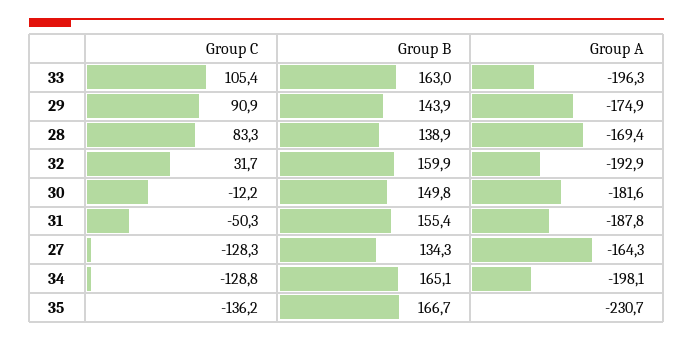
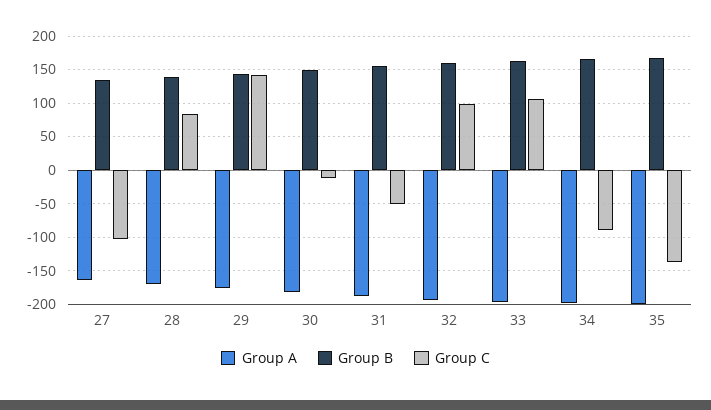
Group C, 29: 90.9 -> 140
Group C, 32: 31.7 -> 100
Group C, 27: -128.3 -> -100
Group C, 34: -128.8 -> -90
Group A, 35: -230.7 -> -200

